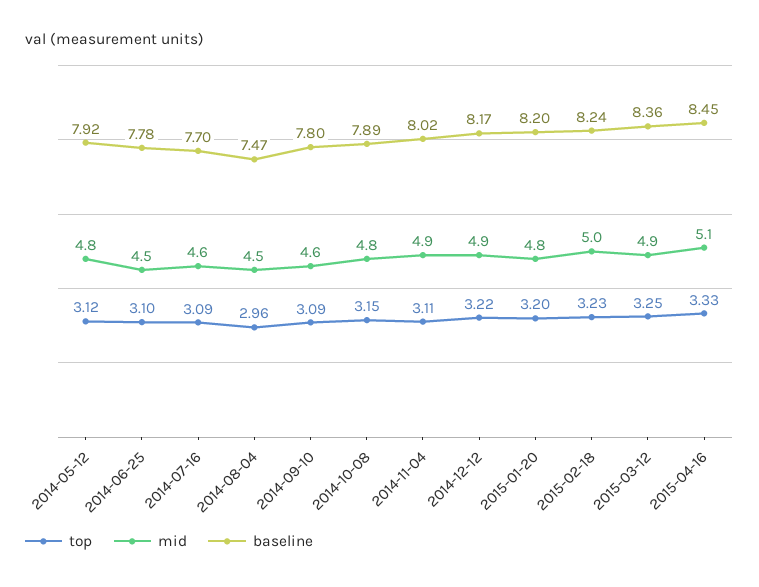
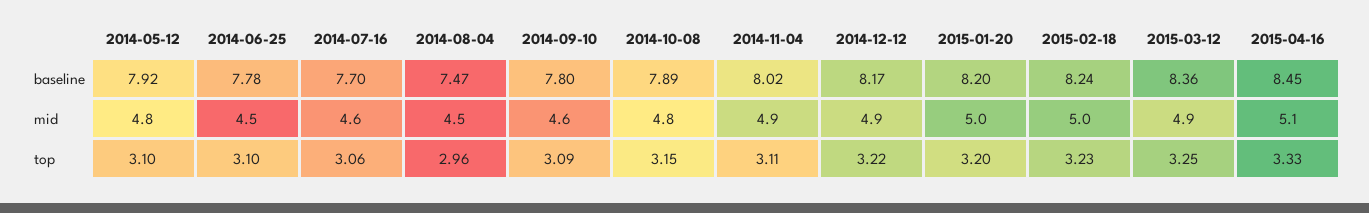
top, 2014-05-12: 3.12 -> 3.1
top, 2014-07-16: 3.09 -> 3.06
mid, 2015-01-20: 4.8 -> 5

